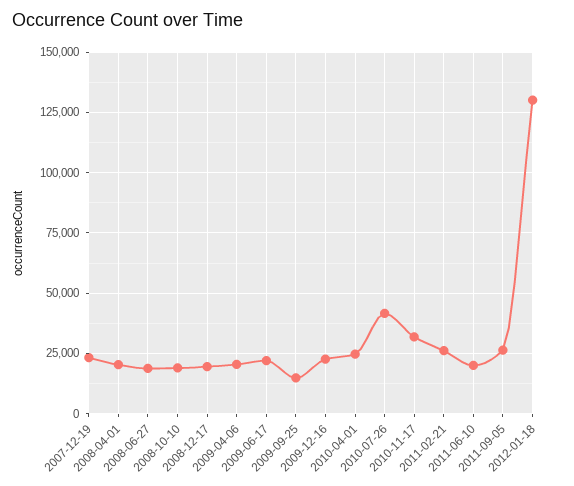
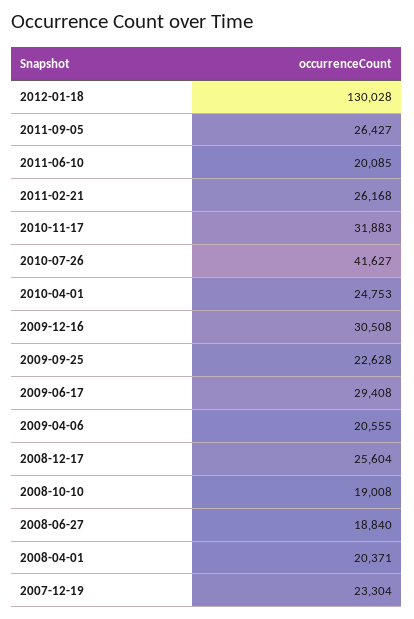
2008-12-17: 20000 -> 25604
2009-06-17: 22500 -> 29408
2009-09-25: 15000 -> 22628
2009-12-16: 22500 -> 30508

